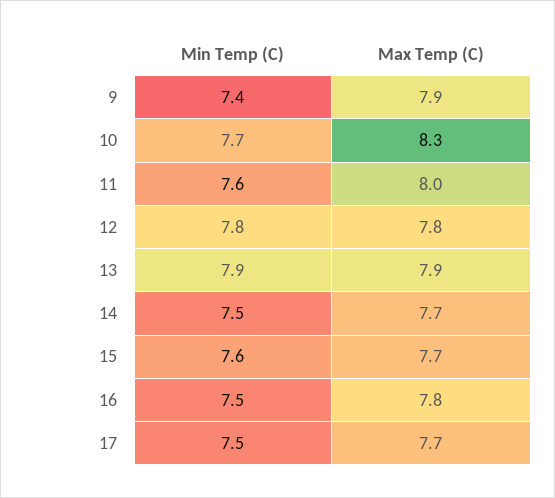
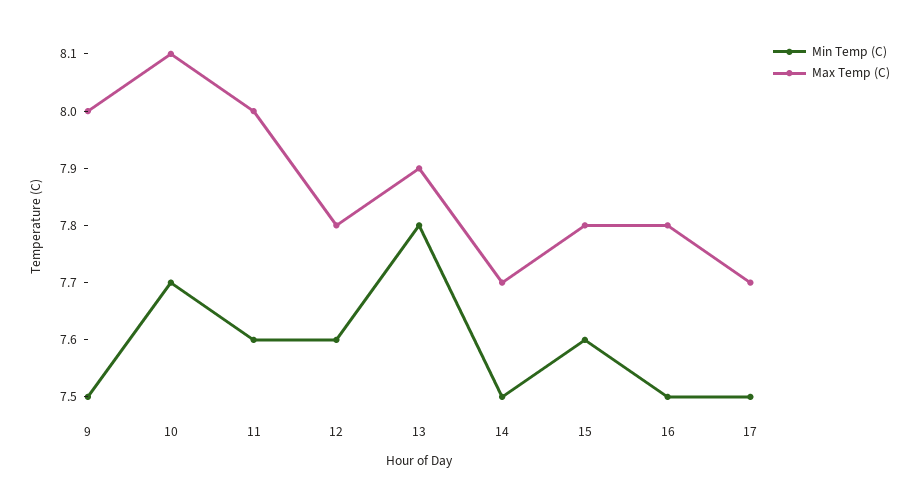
Min Temp (C), 9: 7.4 -> 7.5
Max Temp (C), 9: 7.9 -> 8
Max Temp (C), 10: 8.3 -> 8.1
Min Temp (C), 12: 7.8 -> 7.6
Min Temp (C), 13: 7.9 -> 7.8
Max Temp (C), 15: 7.7 -> 7.8

